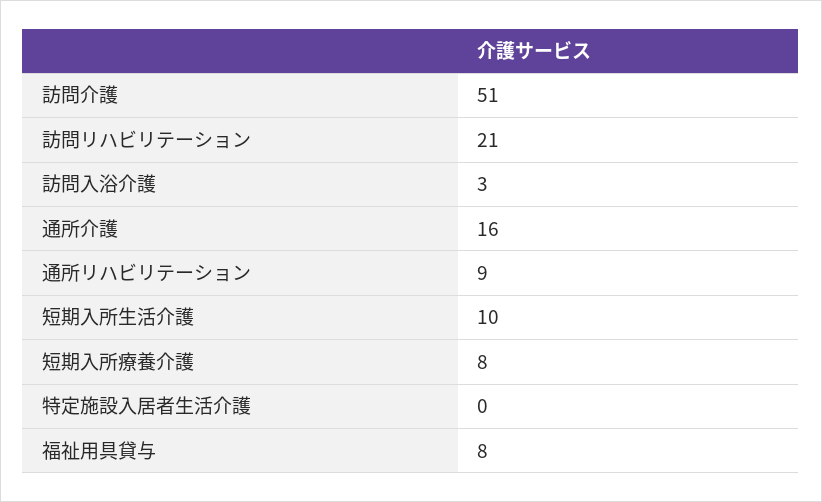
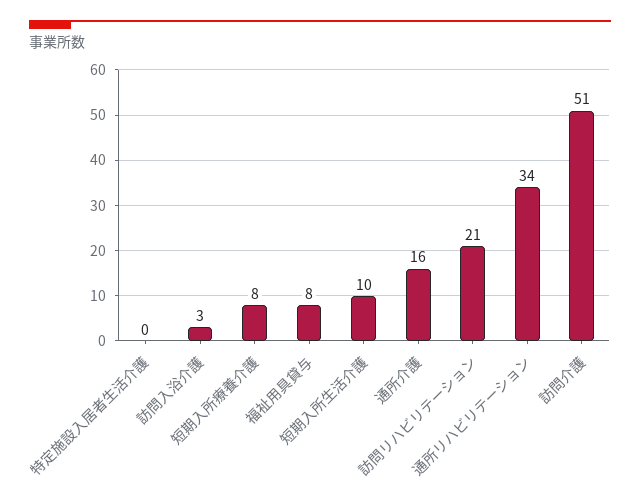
通所リハビリテーション: 9 -> 34

